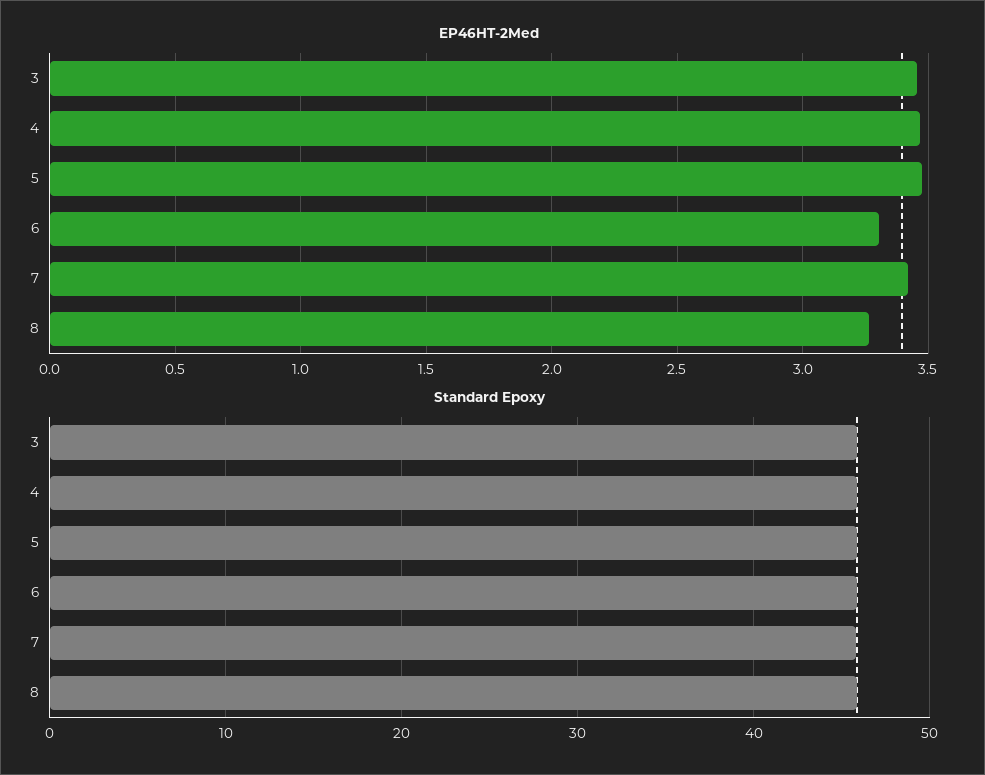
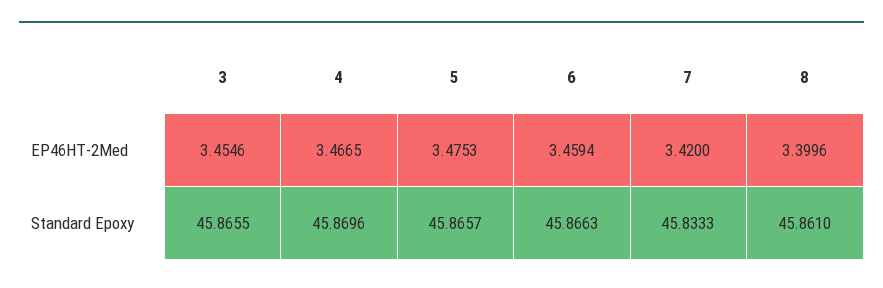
EP46HT-2Med, 6: 3.3 -> 3.4594
EP46HT-2Med, 8: 3.25 -> 3.3996

